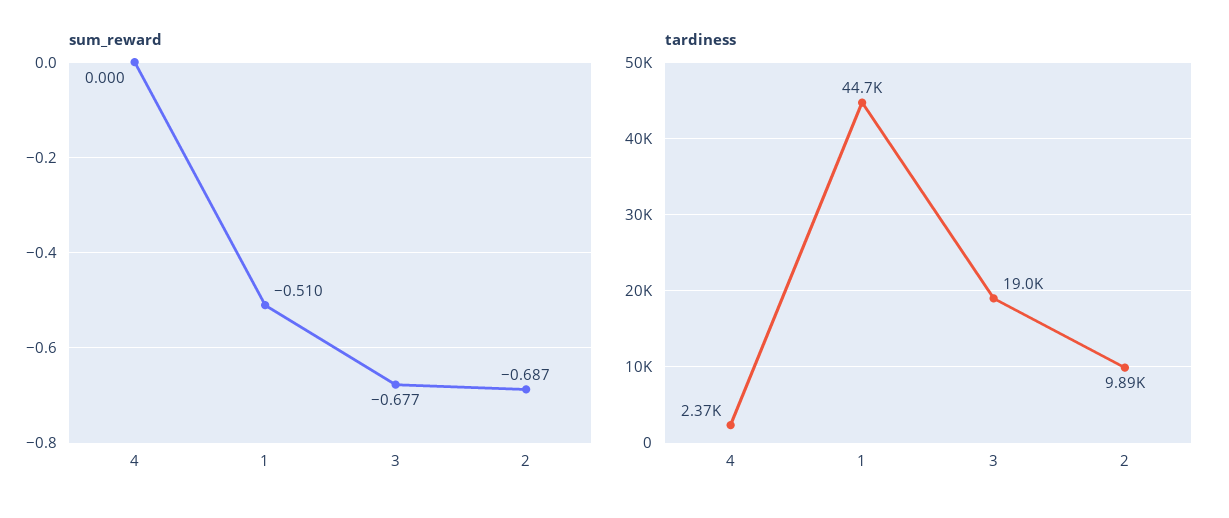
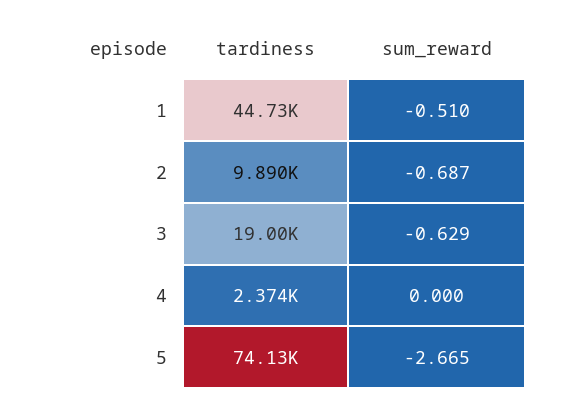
sum_reward, 3: -0.677 -> -0.629
tardiness, 5: none -> 74130
sum_reward, 5: none -> -2.665

